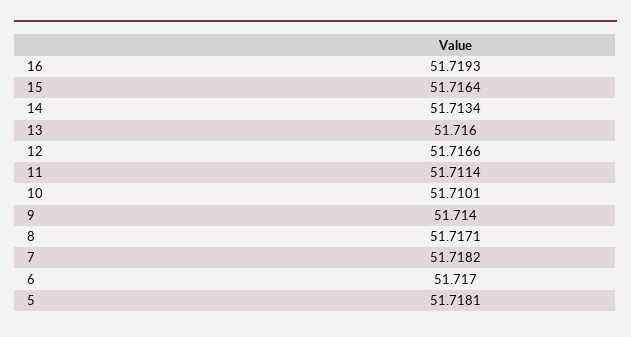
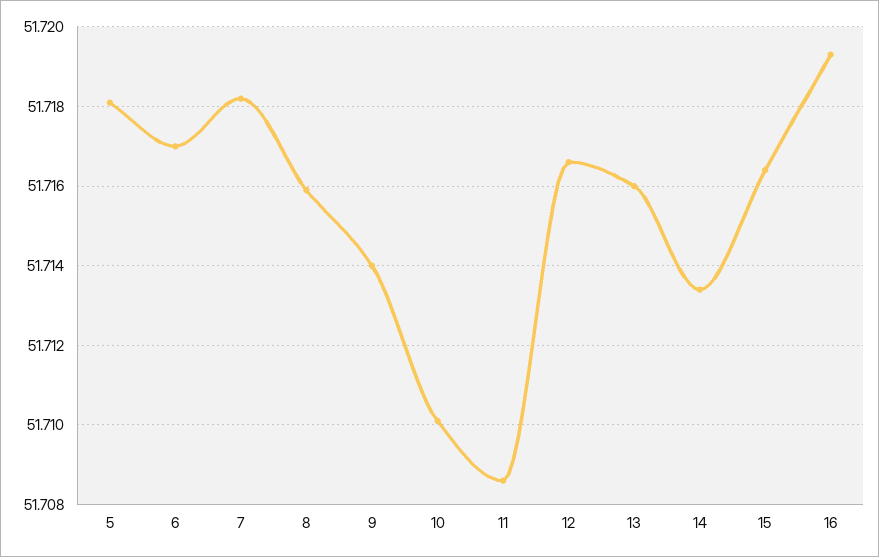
11: 51.7114 -> 51.7085
8: 51.7171 -> 51.716

